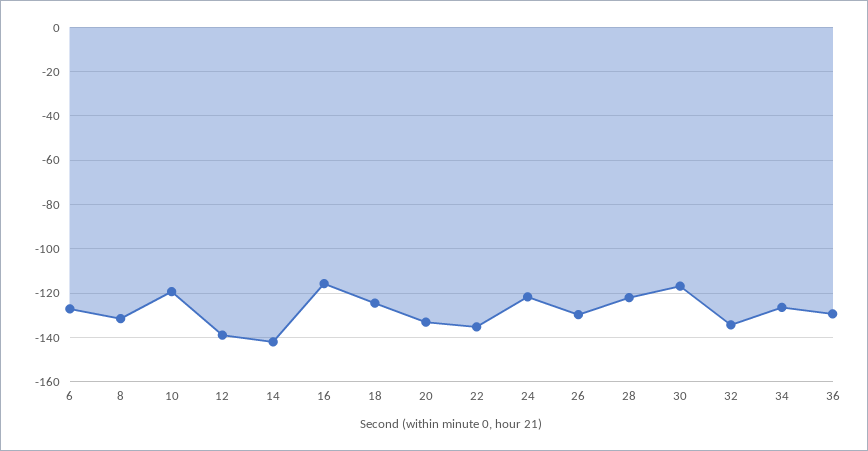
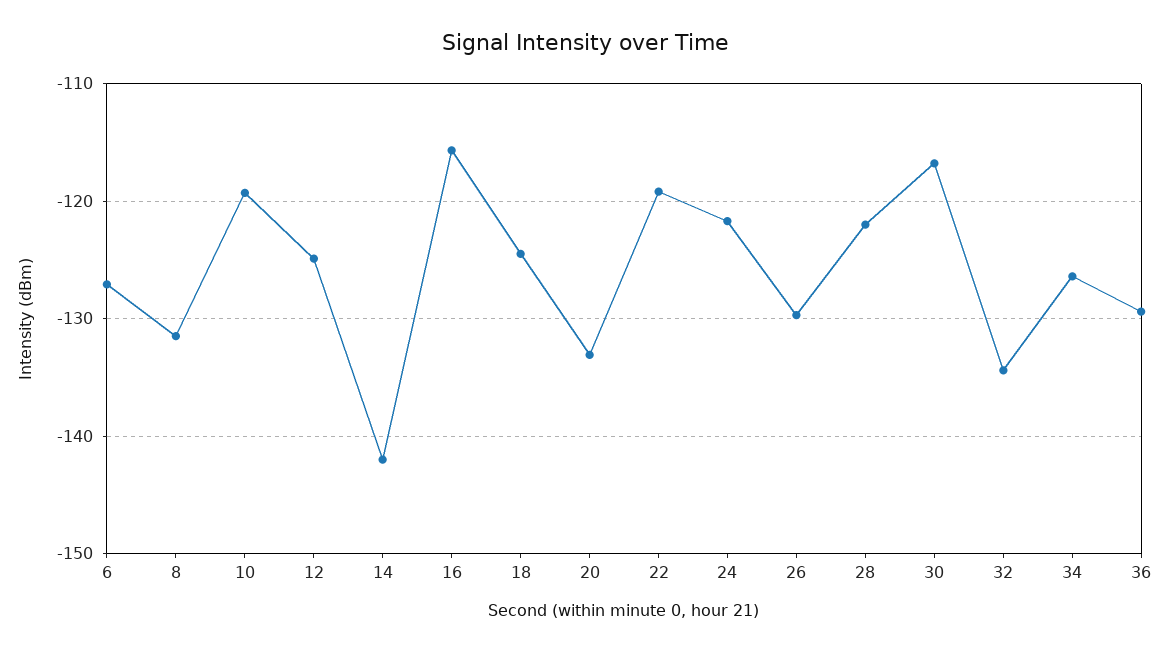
12: -140 -> -125
22: -135 -> -119

